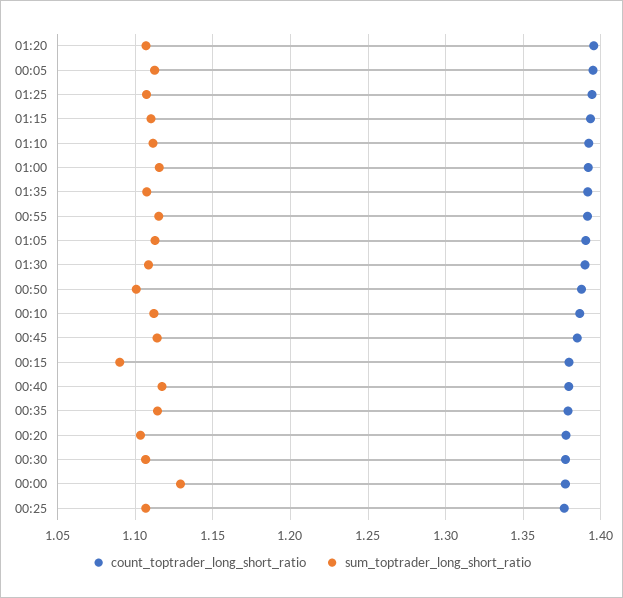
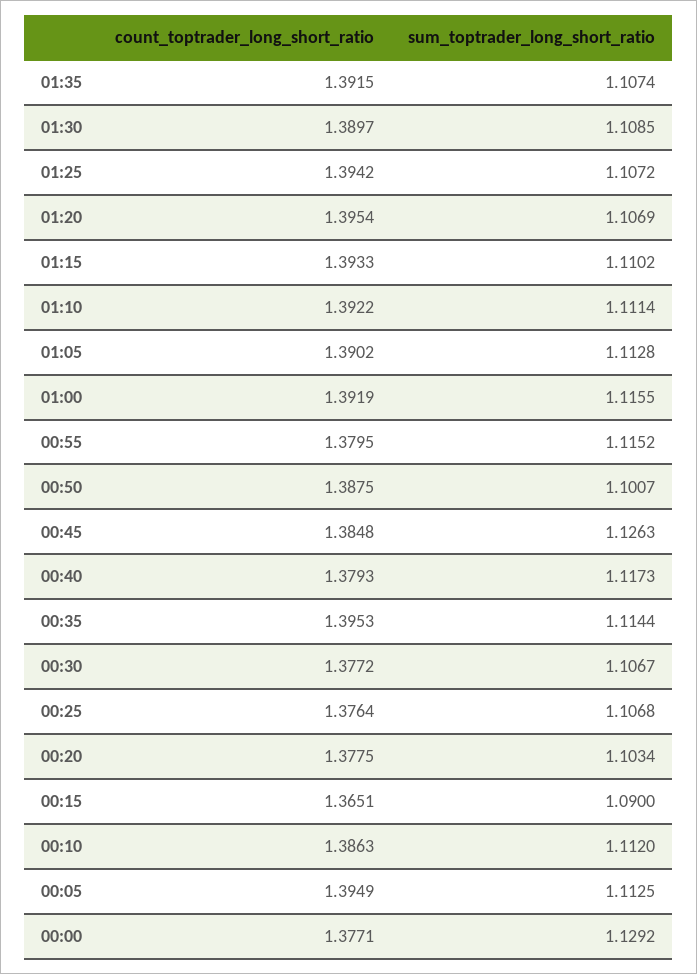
count_toptrader_long_short_ratio, 00:55: 1.39 -> 1.3795
sum_toptrader_long_short_ratio, 00:45: 1.115 -> 1.1263
count_toptrader_long_short_ratio, 00:15: 1.38 -> 1.3651
count_toptrader_long_short_ratio, 00:35: 1.38 -> 1.3953

